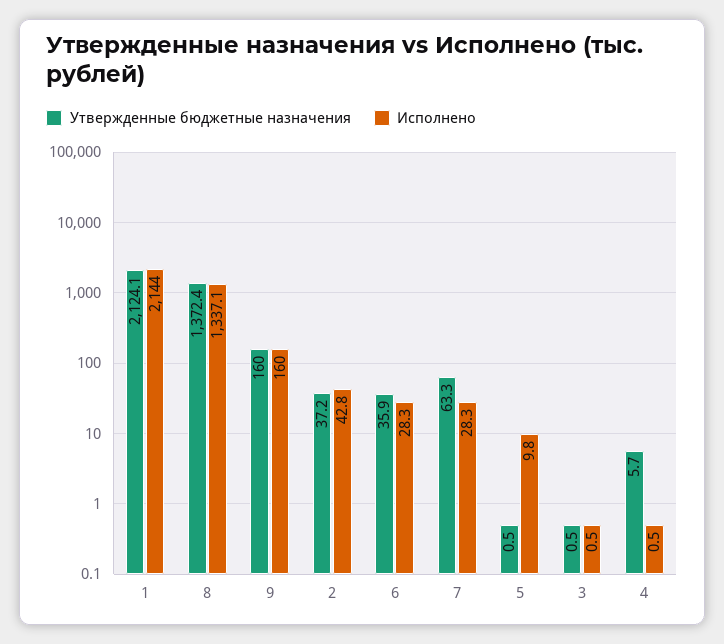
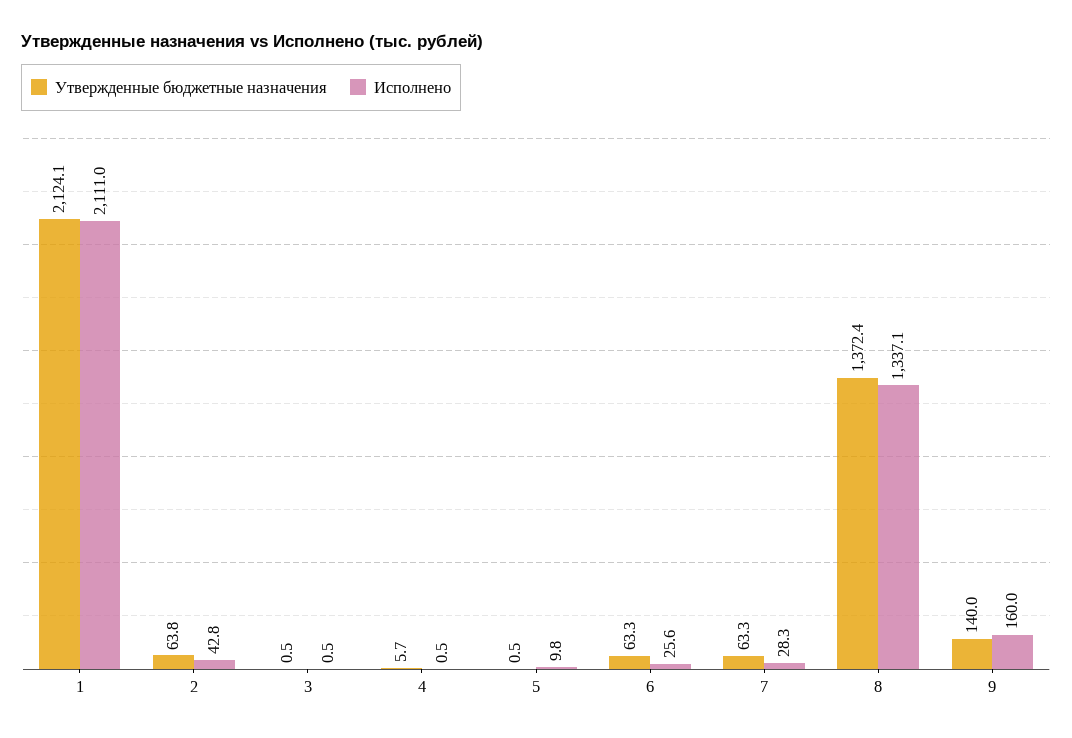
Исполнено, 1: 2144 -> 2111
Утвержденные бюджетные назначения, 9: 160 -> 140
Утвержденные бюджетные назначения, 2: 37.2 -> 63.8
Утвержденные бюджетные назначения, 6: 35.9 -> 63.3
Исполнено, 6: 28.3 -> 25.6

